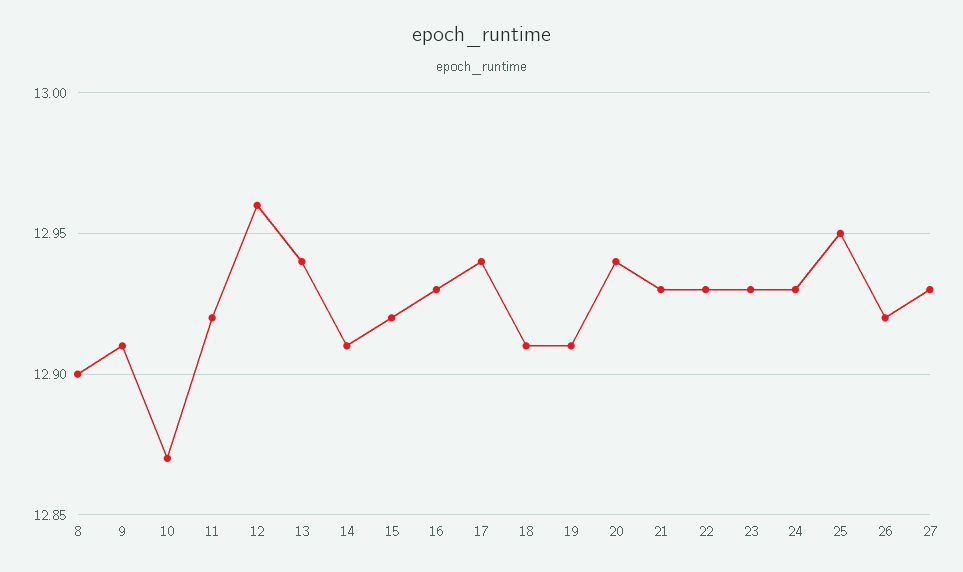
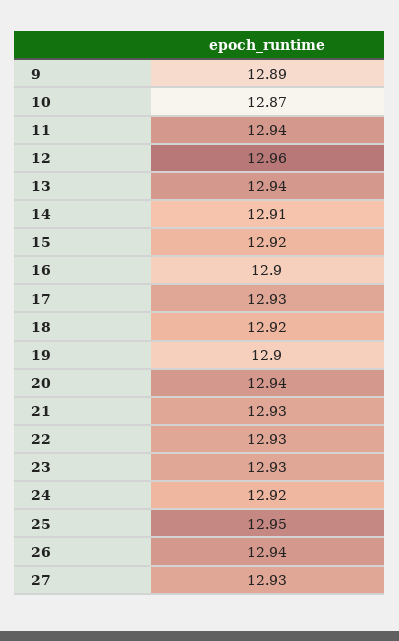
8: 12.9 -> none
9: 12.91 -> 12.89
11: 12.92 -> 12.94
16: 12.93 -> 12.9
17: 12.94 -> 12.93
18: 12.91 -> 12.92
19: 12.91 -> 12.9
24: 12.93 -> 12.92
26: 12.92 -> 12.94

